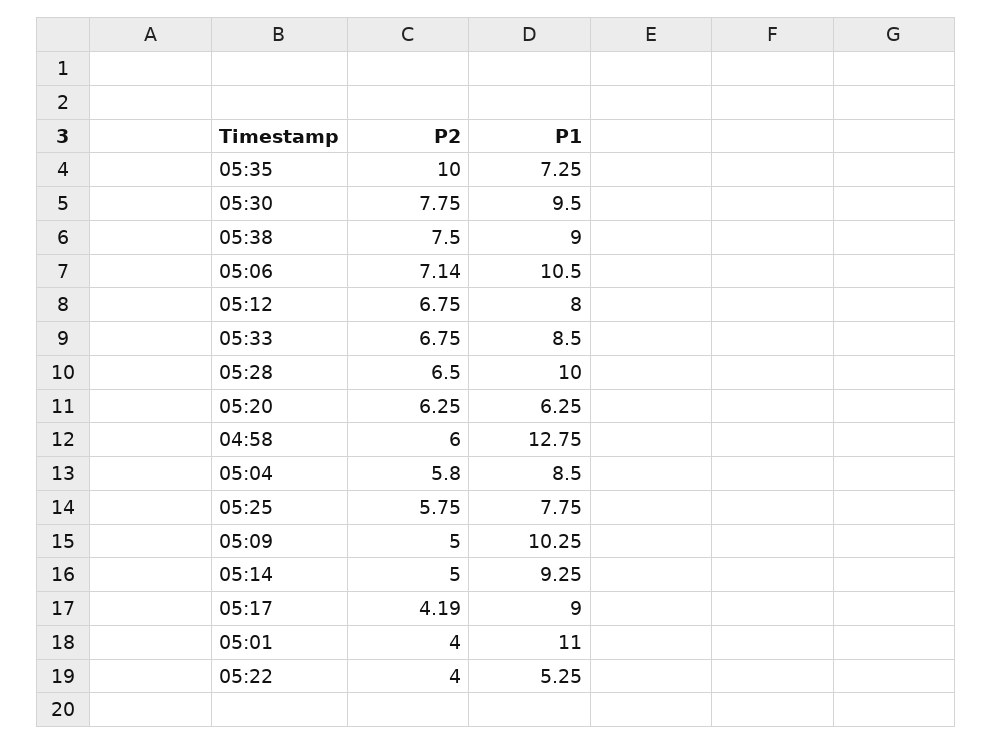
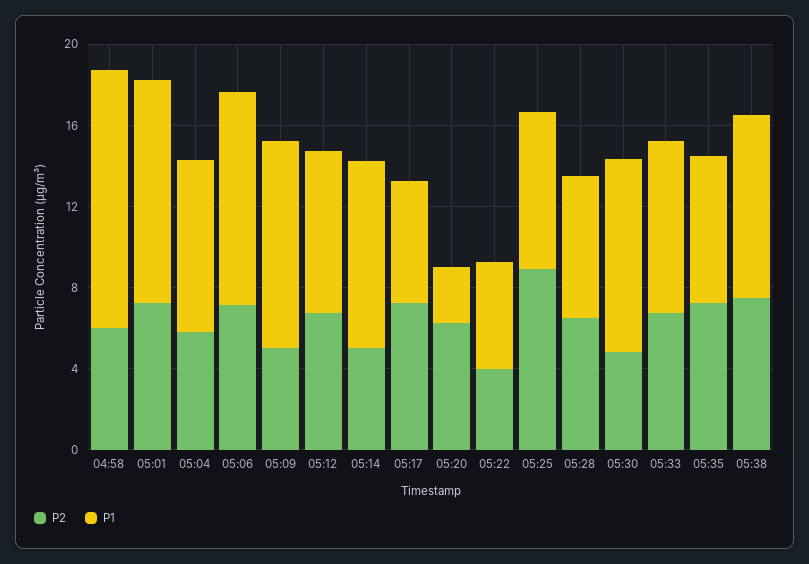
P2, 05:35: 10 -> 7
P2, 05:30: 7.75 -> 5
P1, 05:28: 10 -> 7
P1, 05:20: 6.25 -> 3
P2, 05:25: 5.75 -> 9
P2, 05:17: 4.19 -> 7
P1, 05:17: 9 -> 6
P2, 05:01: 4 -> 7

